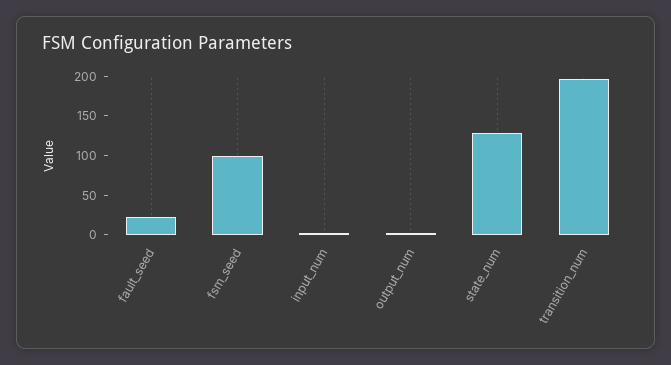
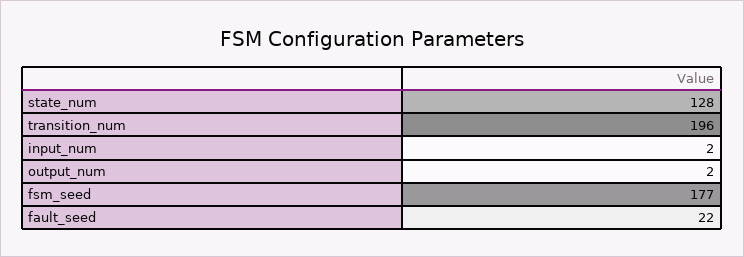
fsm_seed: 100 -> 177

